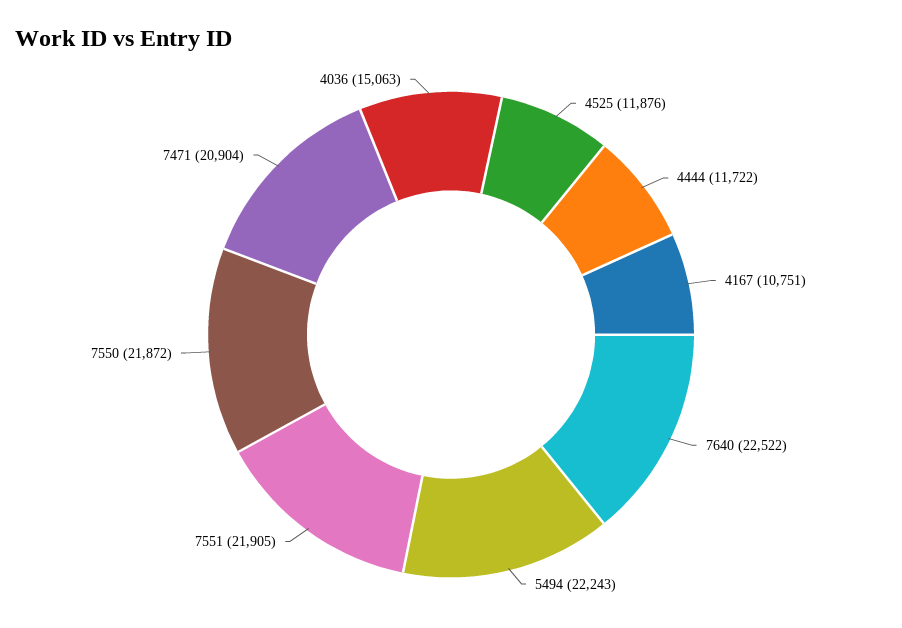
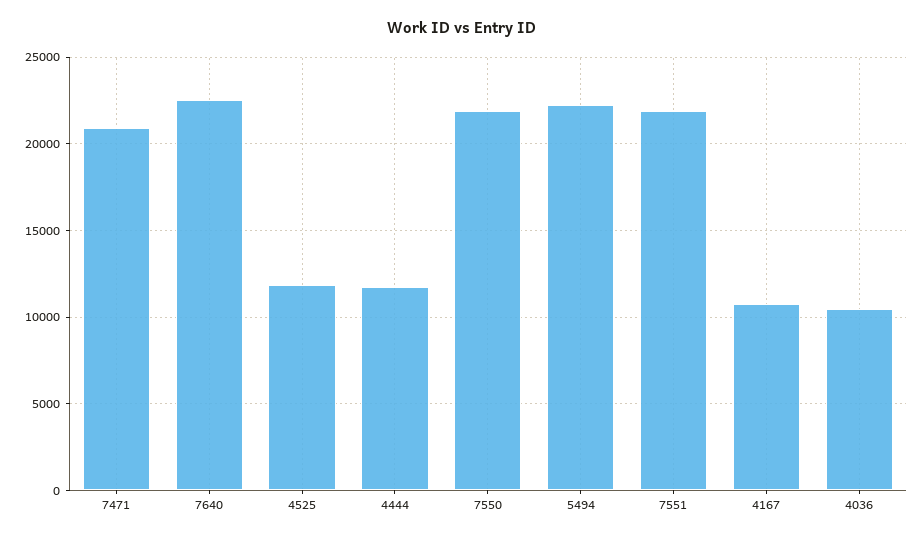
4036: 15063 -> 10500

